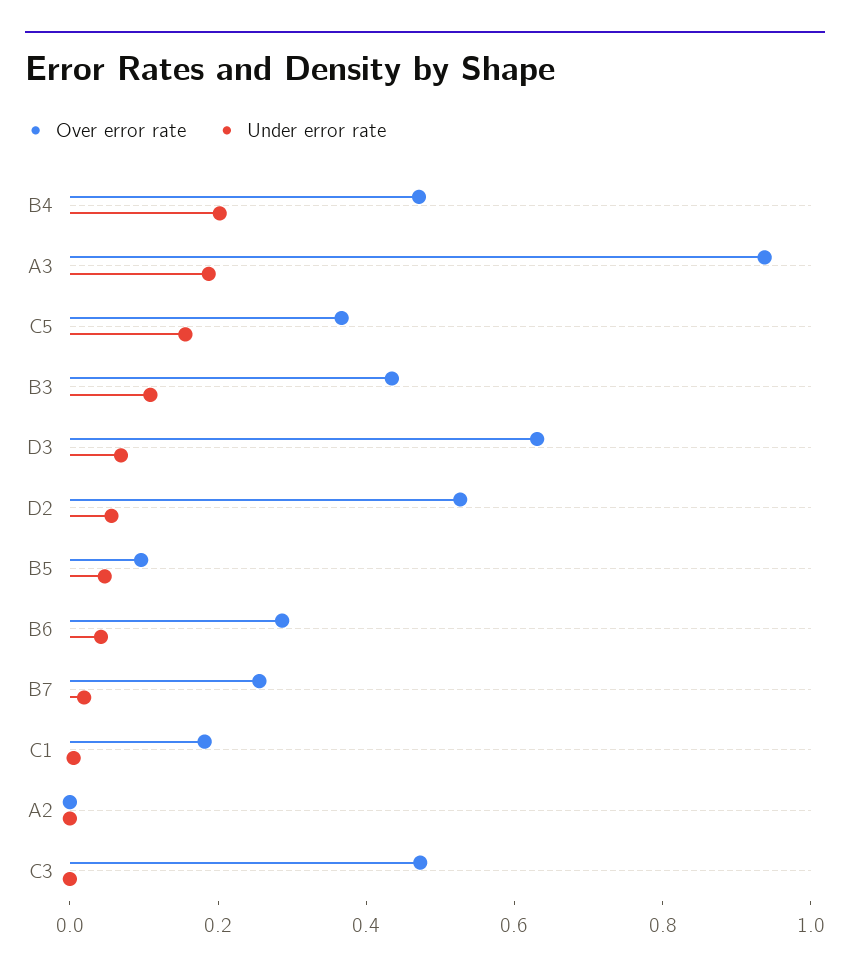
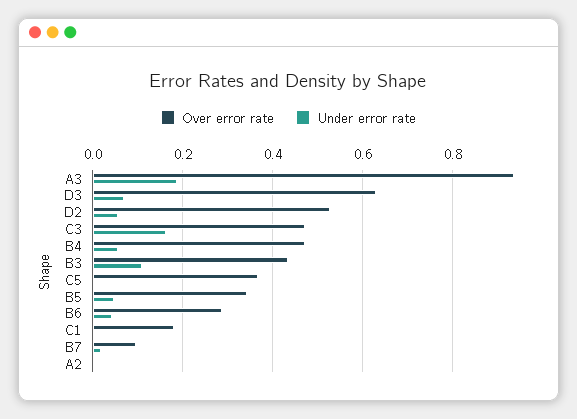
Under error rate, B4: 0.2 -> 0.06
Under error rate, C5: 0.15 -> 0
Over error rate, B5: 0.1 -> 0.34
Over error rate, B7: 0.25 -> 0.1
Under error rate, C3: 0 -> 0.16

